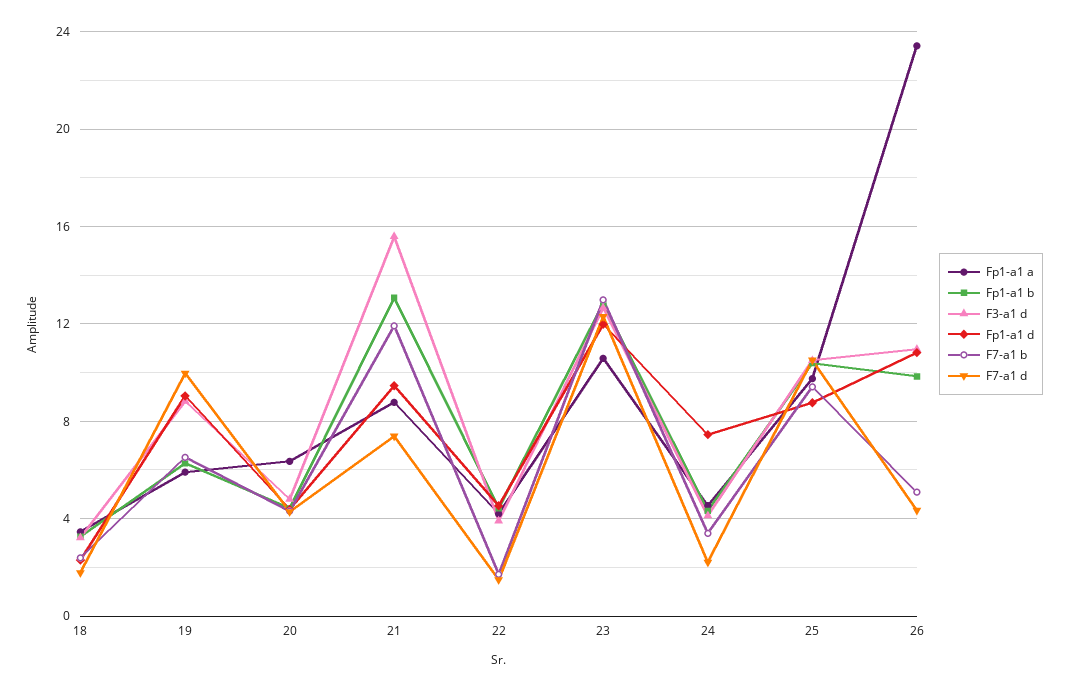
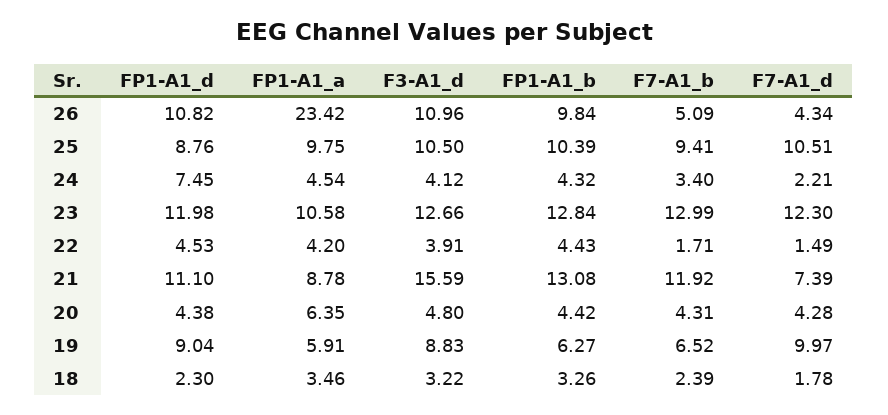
Fp1-a1 d, 21: 9.5 -> 11.1

